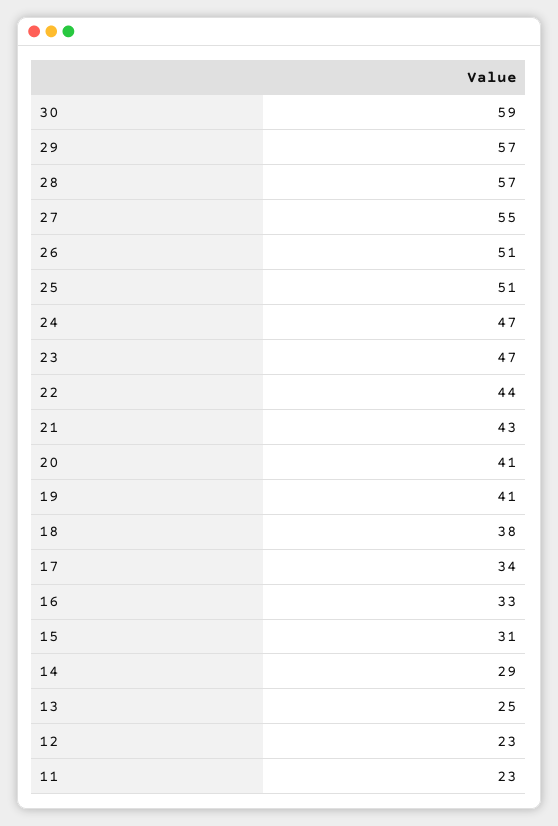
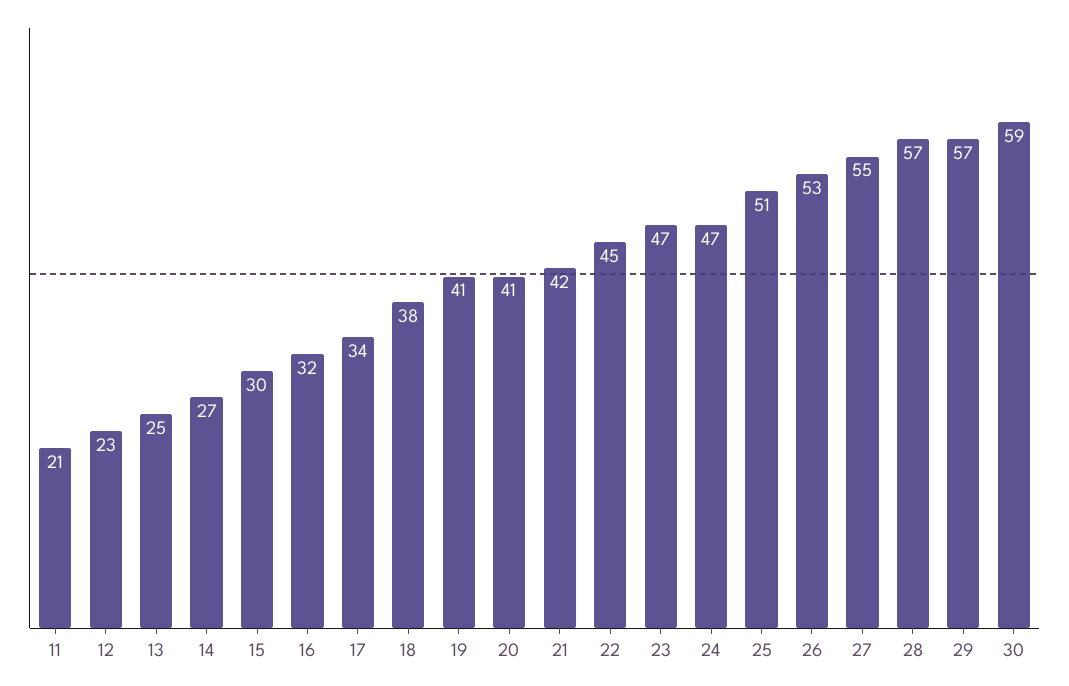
26: 51 -> 53
22: 44 -> 45
21: 43 -> 42
16: 33 -> 32
15: 31 -> 30
14: 29 -> 27
11: 23 -> 21

